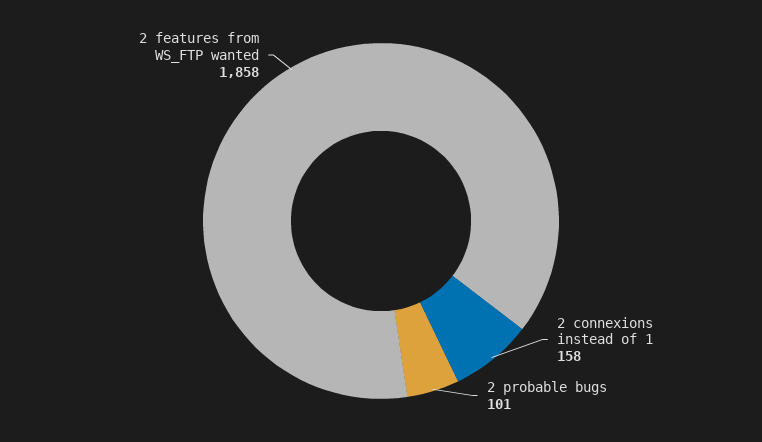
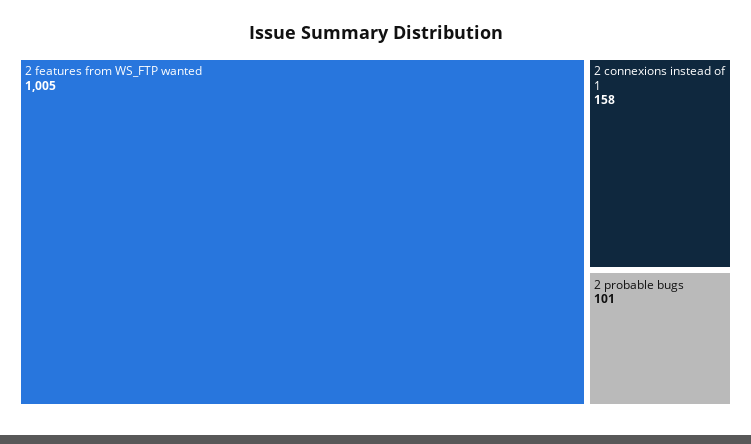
2 features from WS_FTP wanted: 1858 -> 1005

